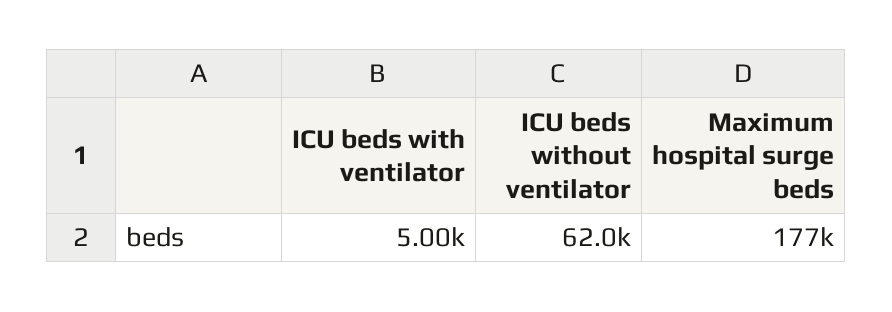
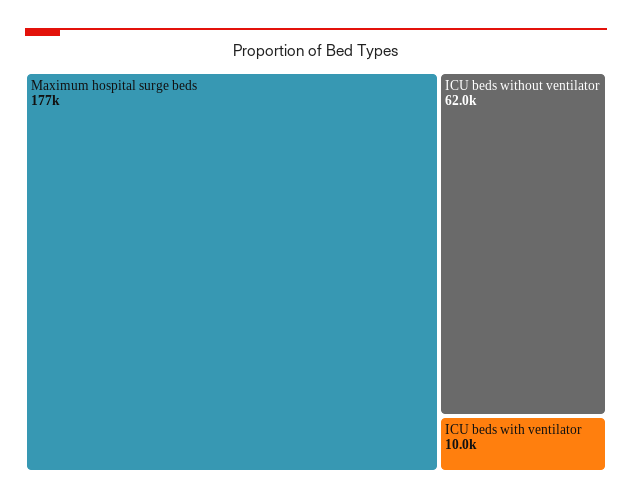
ICU beds with ventilator: 5000 -> 10000

